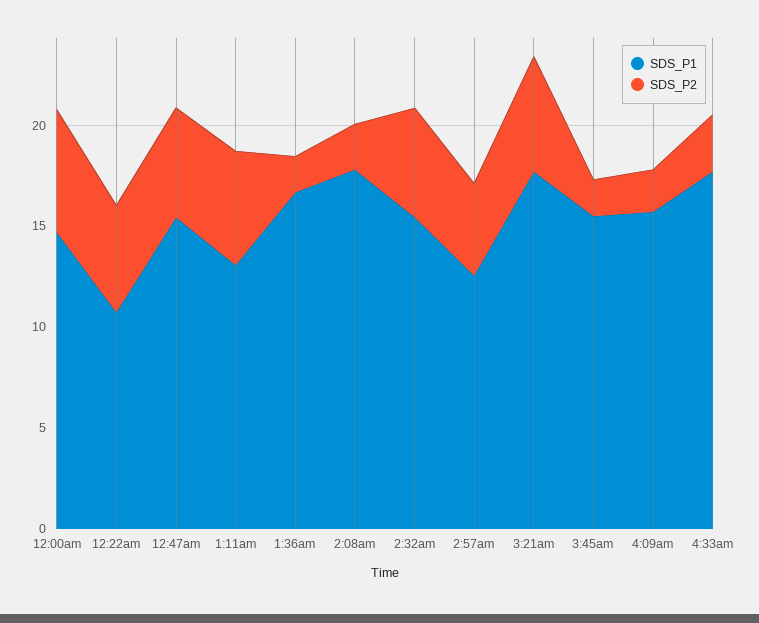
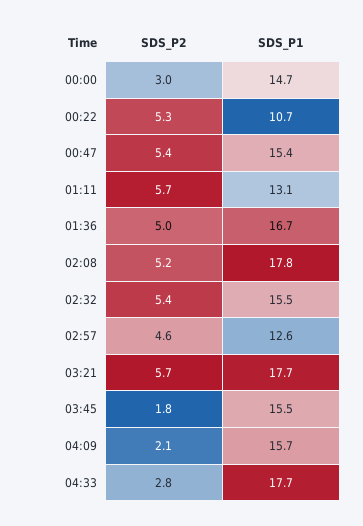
SDS_P2, 12:00am: 6 -> 3
SDS_P2, 1:36am: 2 -> 5
SDS_P2, 2:08am: 2 -> 5.2

